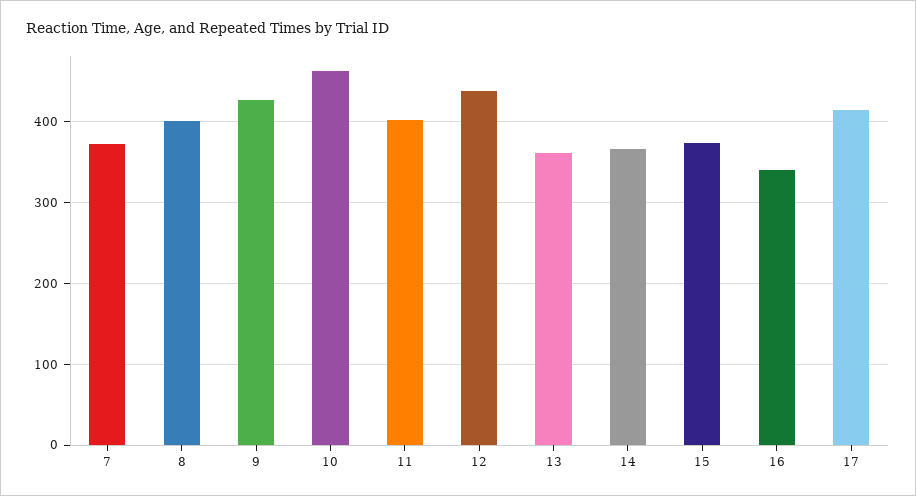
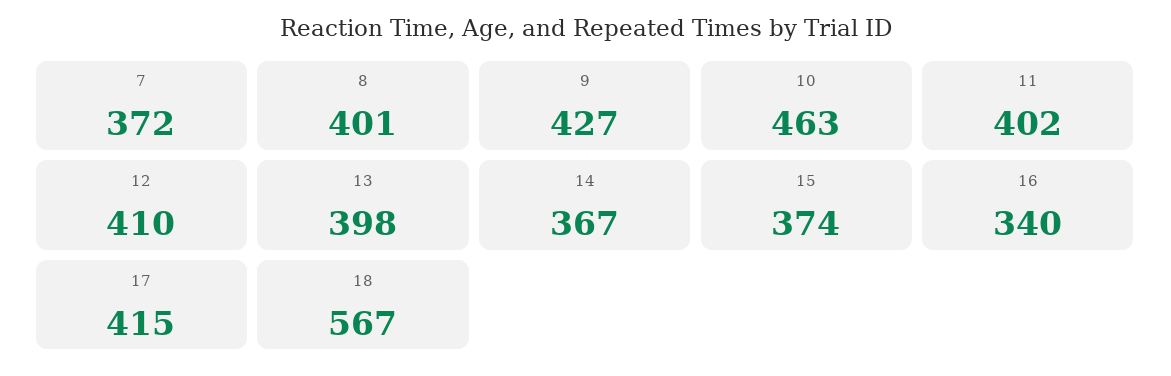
12: 440 -> 410
13: 360 -> 398
18: none -> 567

